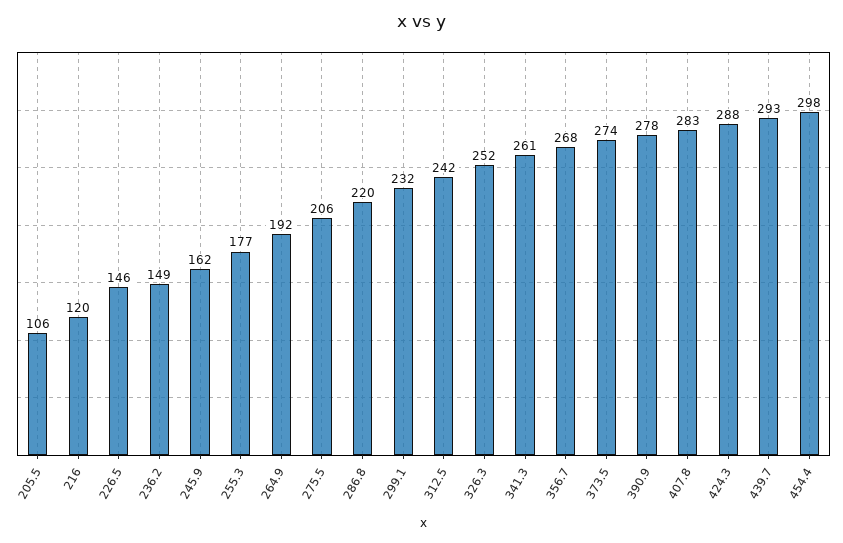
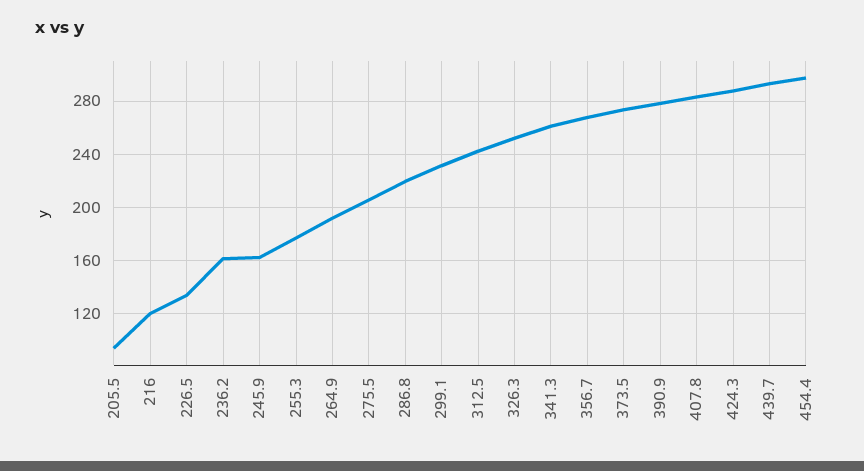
205.5: 106 -> 95
226.5: 146 -> 135
236.2: 149 -> 160

